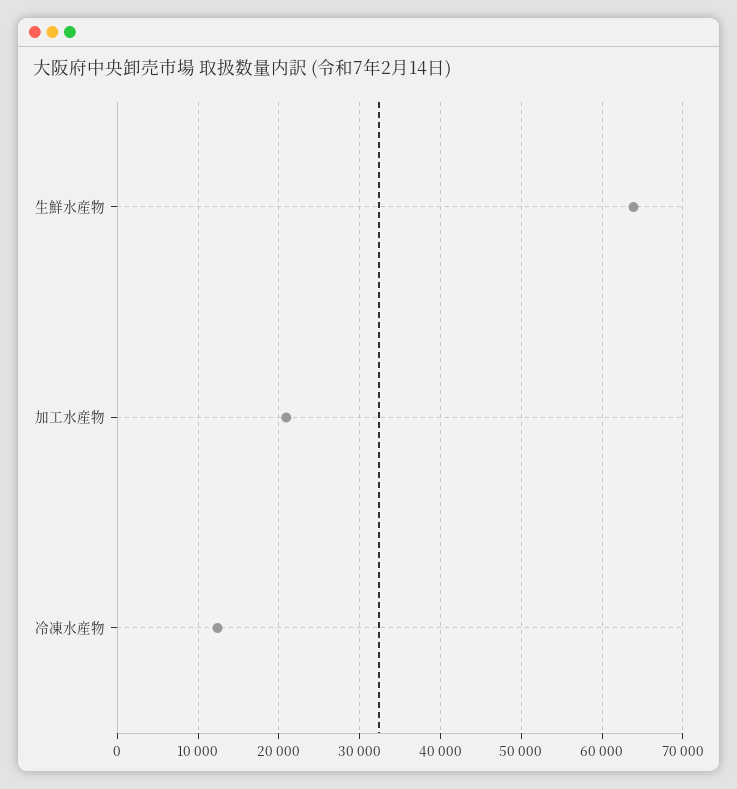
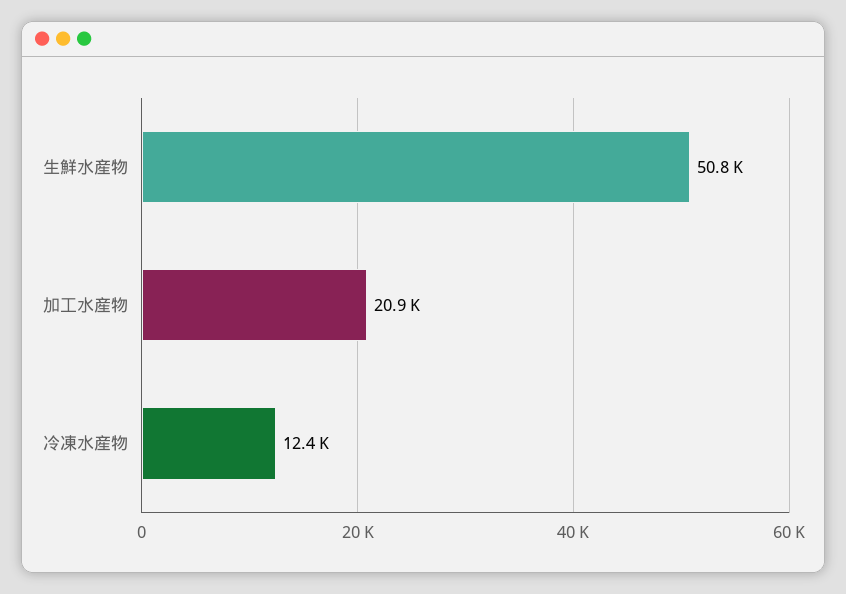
生鮮水産物: 64000 -> 50800

